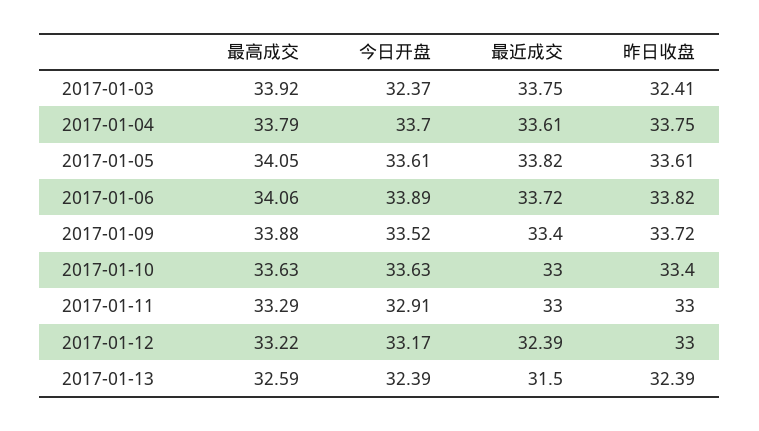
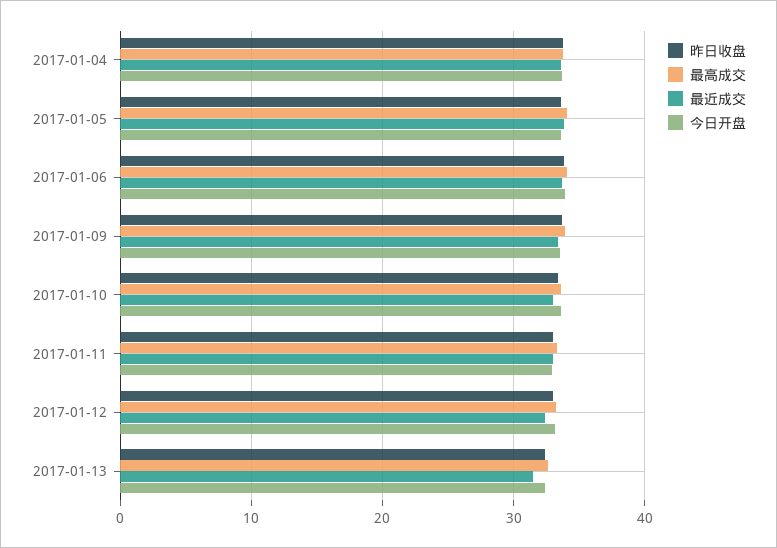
最高成交, 2017-01-03: 33.92 -> none
今日开盘, 2017-01-03: 32.37 -> none
最近成交, 2017-01-03: 33.75 -> none
昨日收盘, 2017-01-03: 32.41 -> none

